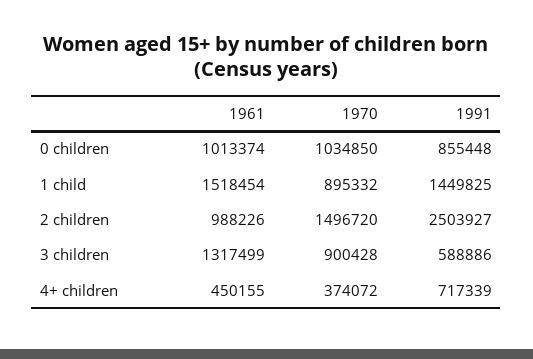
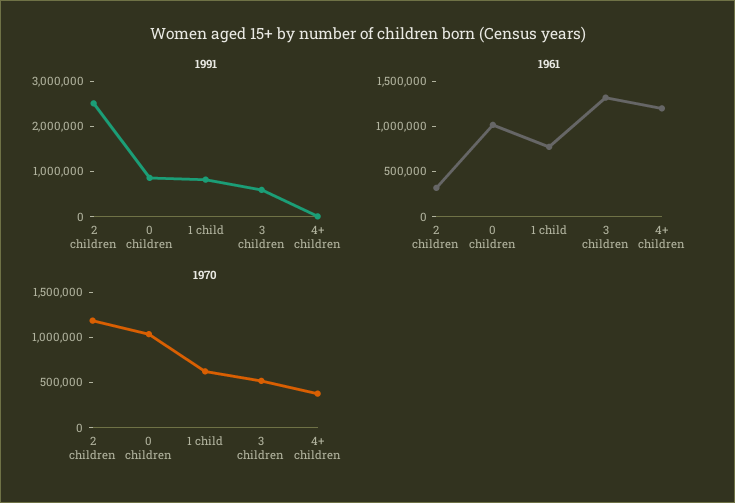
1961, 1 child: 1518454 -> 800000
1970, 1 child: 895332 -> 600000
1991, 1 child: 1449825 -> 800000
1961, 2 children: 988226 -> 300000
1970, 2 children: 1496720 -> 1200000
1970, 3 children: 900428 -> 500000
1961, 4+ children: 450155 -> 1200000
1991, 4+ children: 717339 -> 0

